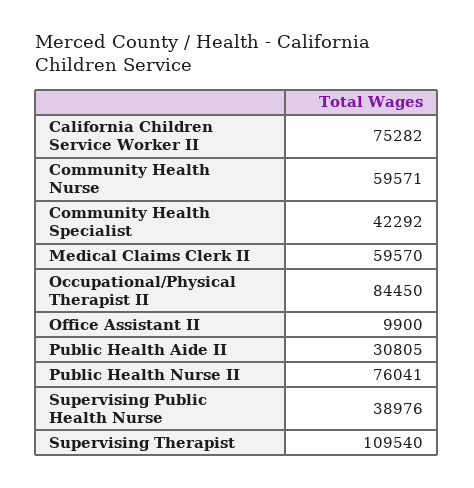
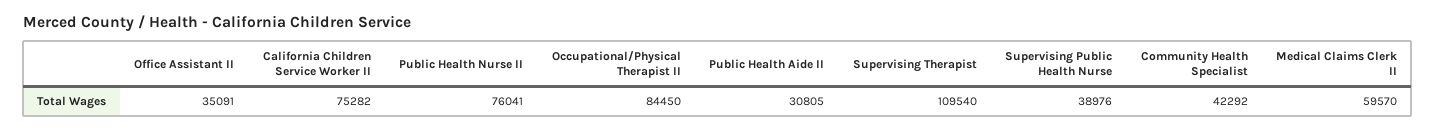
Community Health Nurse: 59571 -> none
Office Assistant II: 9900 -> 35091

